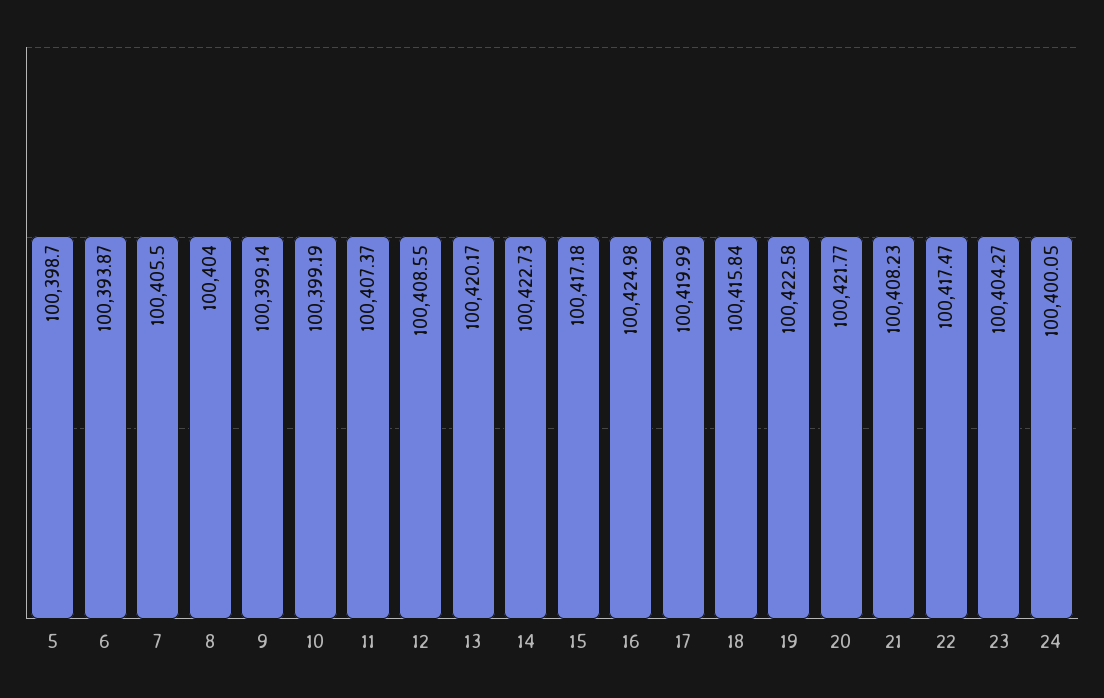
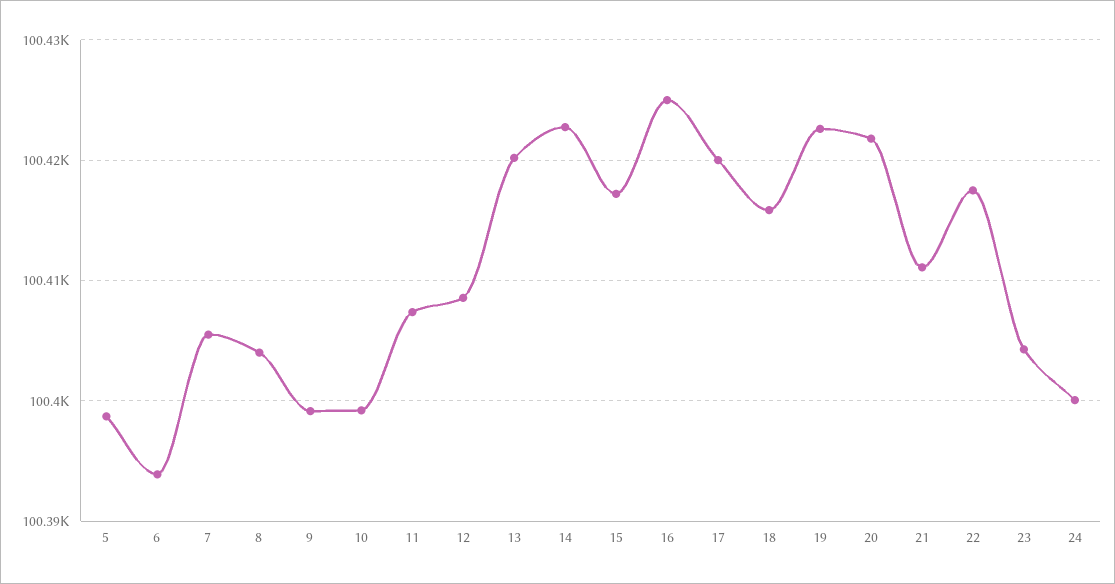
21: 100408.23 -> 100411

